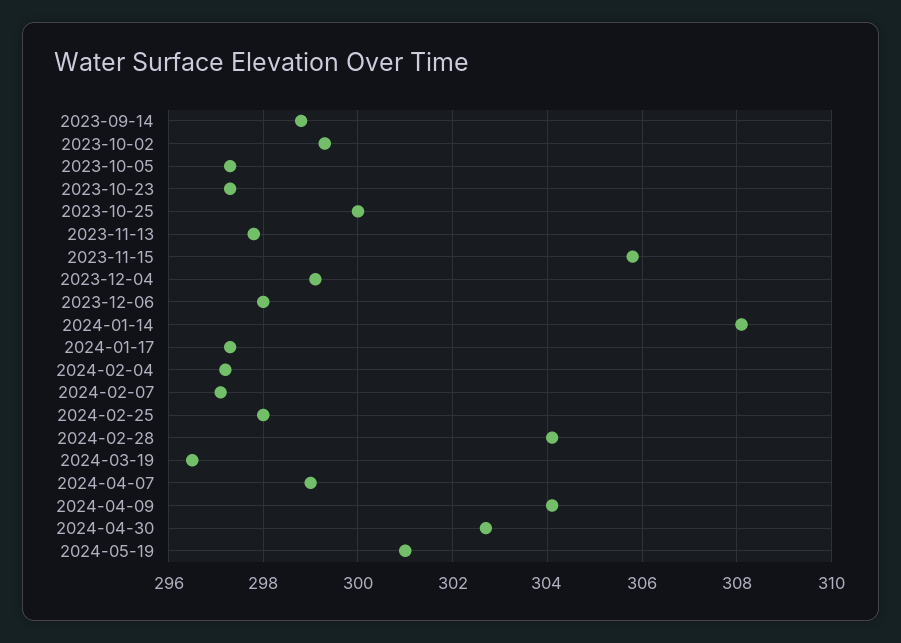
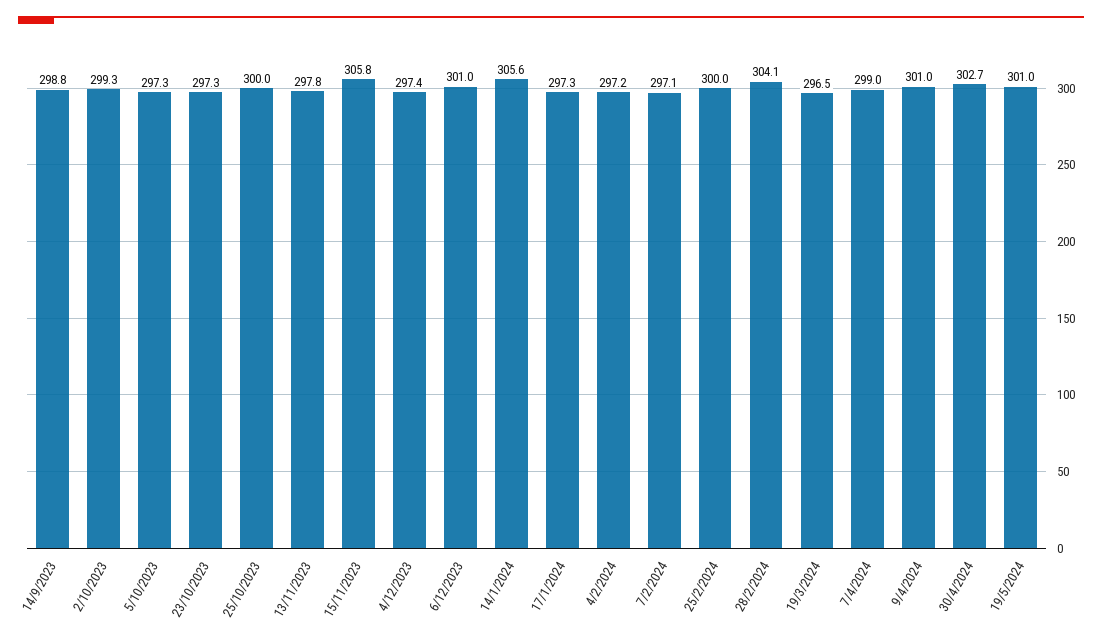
2023-12-04: 299 -> 297.4
2023-12-06: 298 -> 301
2024-01-14: 308 -> 305.6
2024-02-25: 298 -> 300
2024-04-09: 304 -> 301

